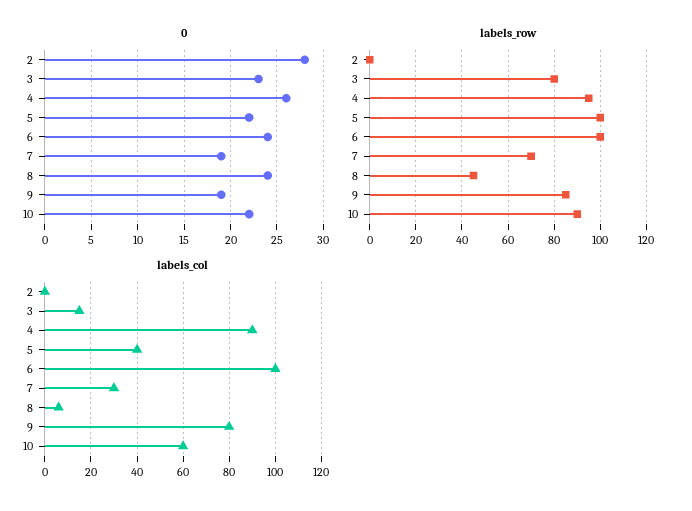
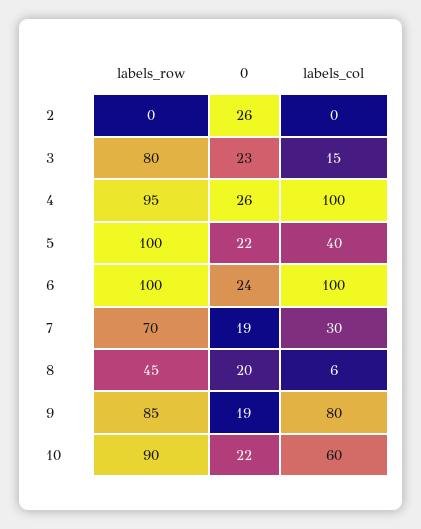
0, 2: 28 -> 26
0, 8: 24 -> 20
labels_col, 4: 90 -> 100

